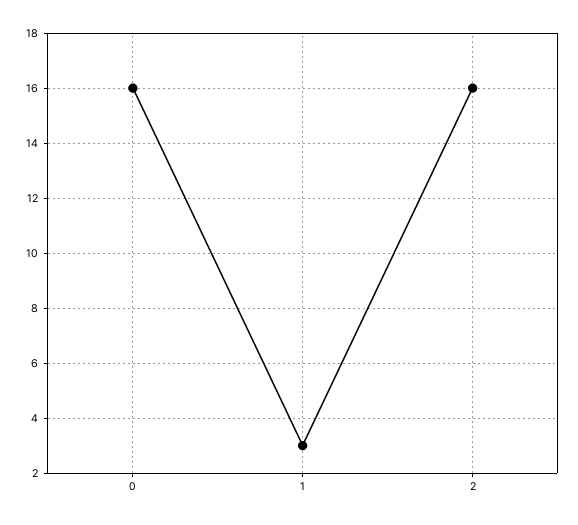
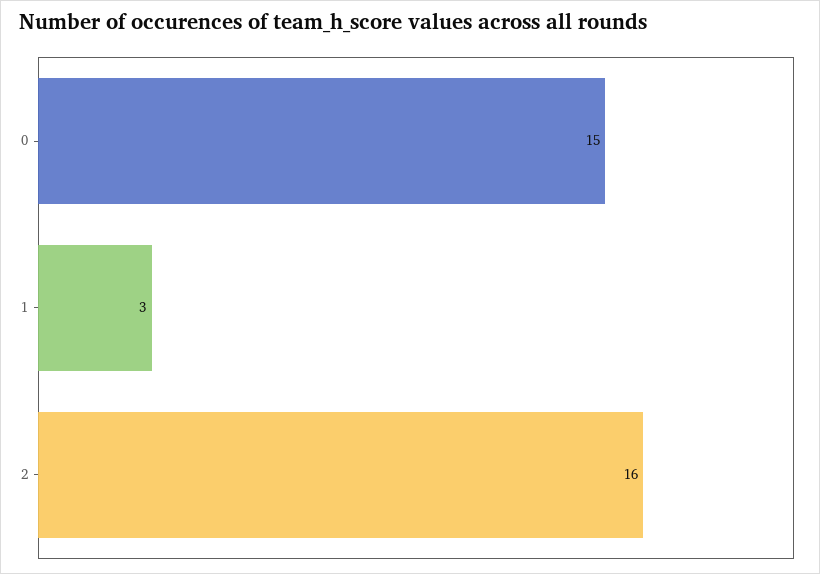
0: 16 -> 15

